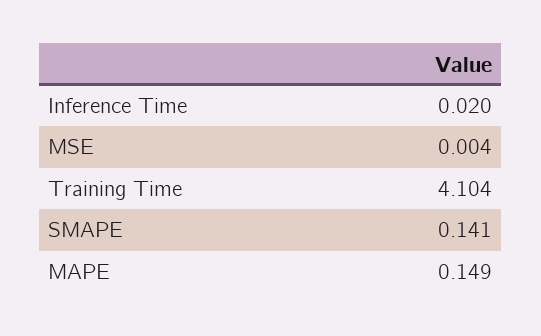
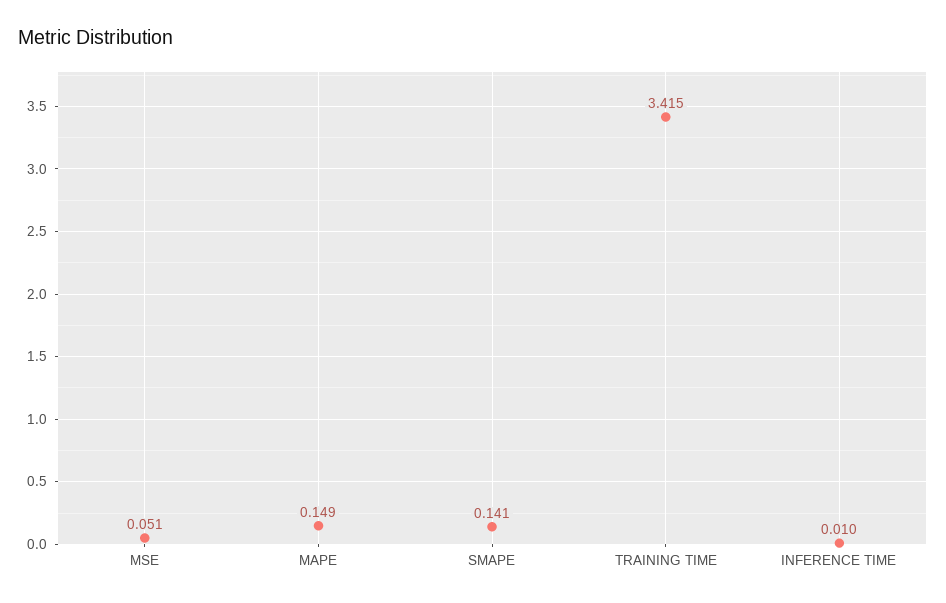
Inference Time: 0.02 -> 0.01
MSE: 0.004 -> 0.051
Training Time: 4.104 -> 3.415

